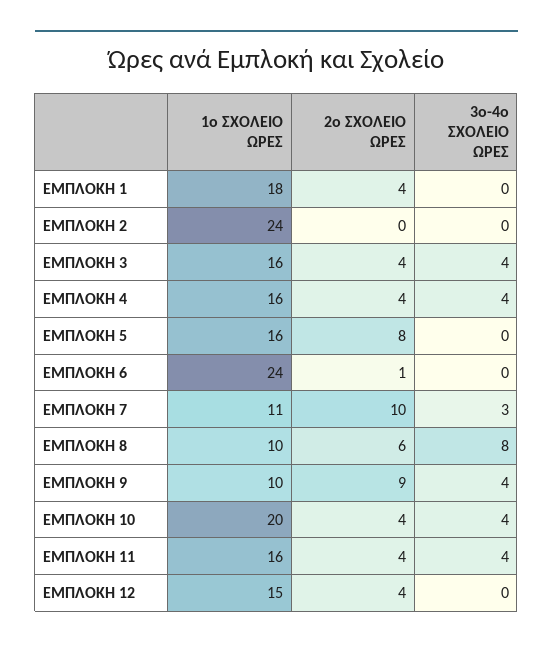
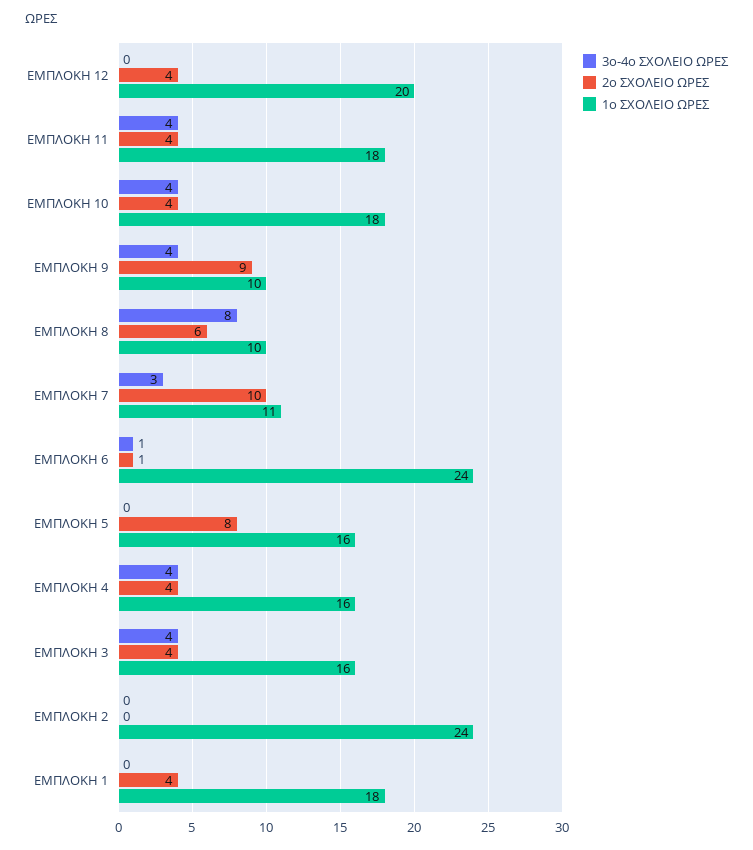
3ο-4ο ΣΧΟΛΕΙΟ ΩΡΕΣ, ΕΜΠΛΟΚΗ 6: 0 -> 1
1ο ΣΧΟΛΕΙΟ ΩΡΕΣ, ΕΜΠΛΟΚΗ 10: 20 -> 18
1ο ΣΧΟΛΕΙΟ ΩΡΕΣ, ΕΜΠΛΟΚΗ 11: 16 -> 18
1ο ΣΧΟΛΕΙΟ ΩΡΕΣ, ΕΜΠΛΟΚΗ 12: 15 -> 20

